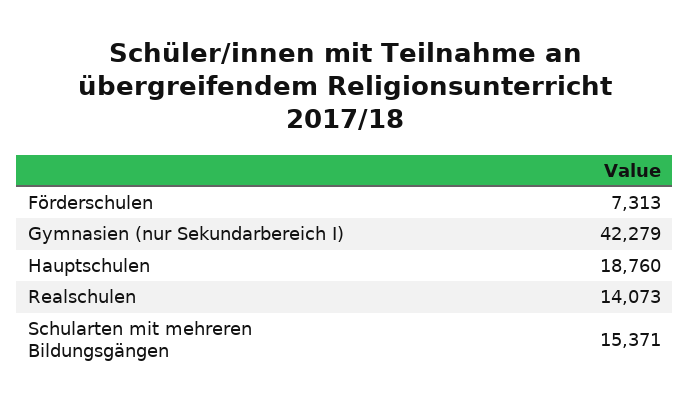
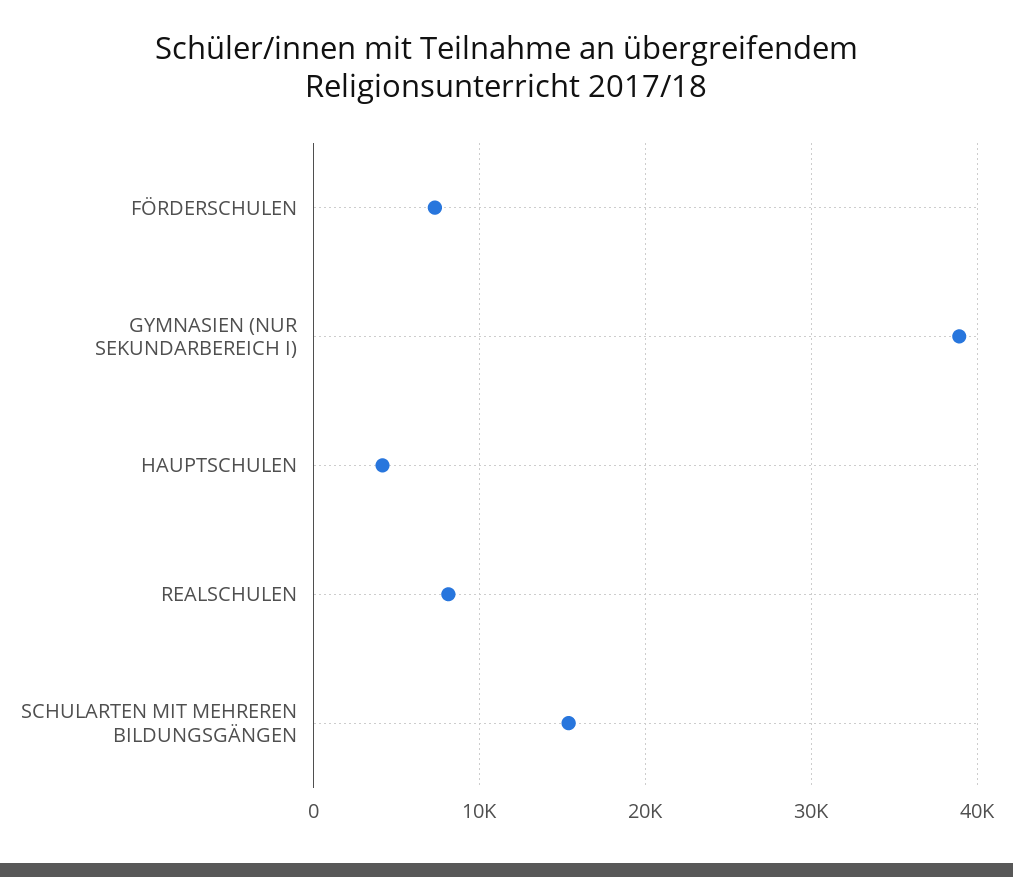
Gymnasien (nur Sekundarbereich I): 42279 -> 39000
Hauptschulen: 18760 -> 4000
Realschulen: 14073 -> 8000

